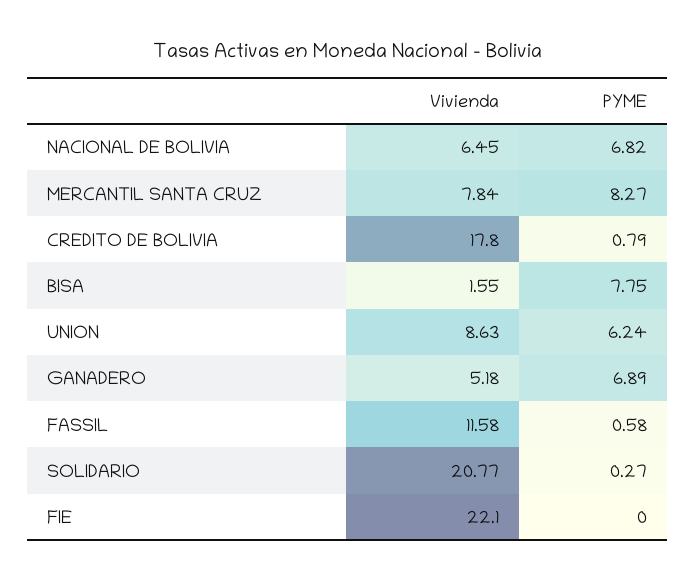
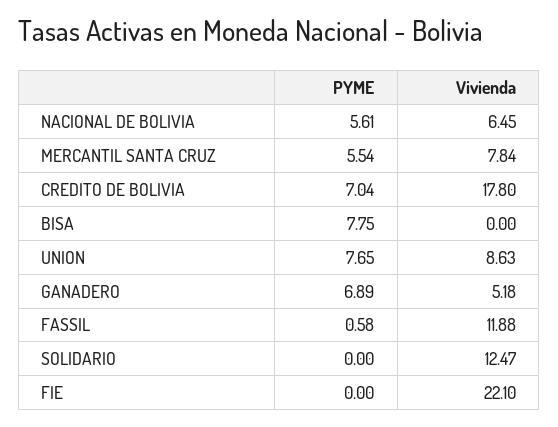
PYME, NACIONAL DE BOLIVIA: 6.82 -> 5.61
PYME, MERCANTIL SANTA CRUZ: 8.27 -> 5.54
PYME, CREDITO DE BOLIVIA: 0.79 -> 7.04
Vivienda, BISA: 1.55 -> 0
PYME, UNION: 6.24 -> 7.65
Vivienda, FASSIL: 11.58 -> 11.88
Vivienda, SOLIDARIO: 20.77 -> 12.47
PYME, SOLIDARIO: 0.27 -> 0

